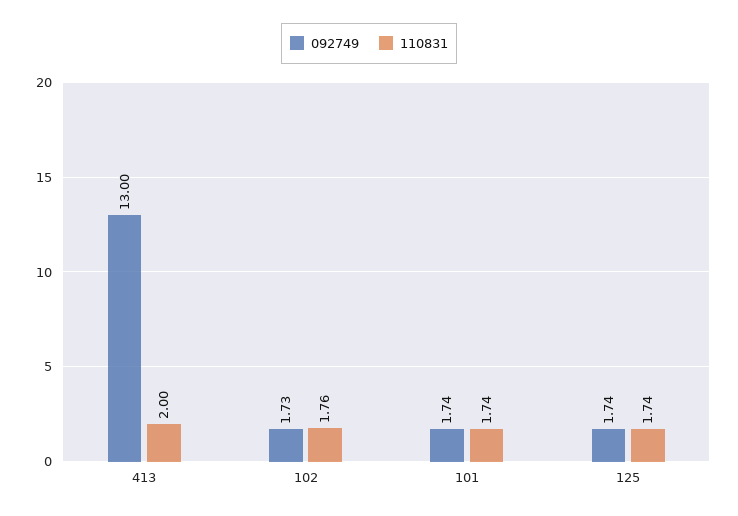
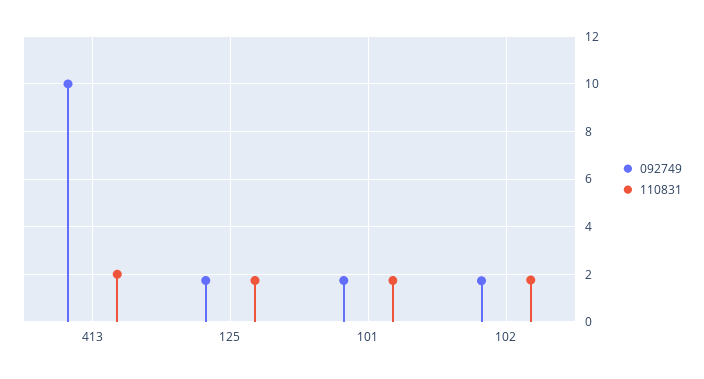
092749, 413: 13 -> 10

